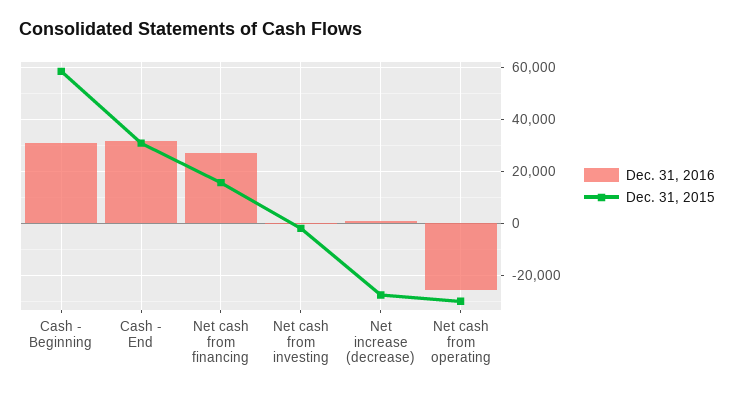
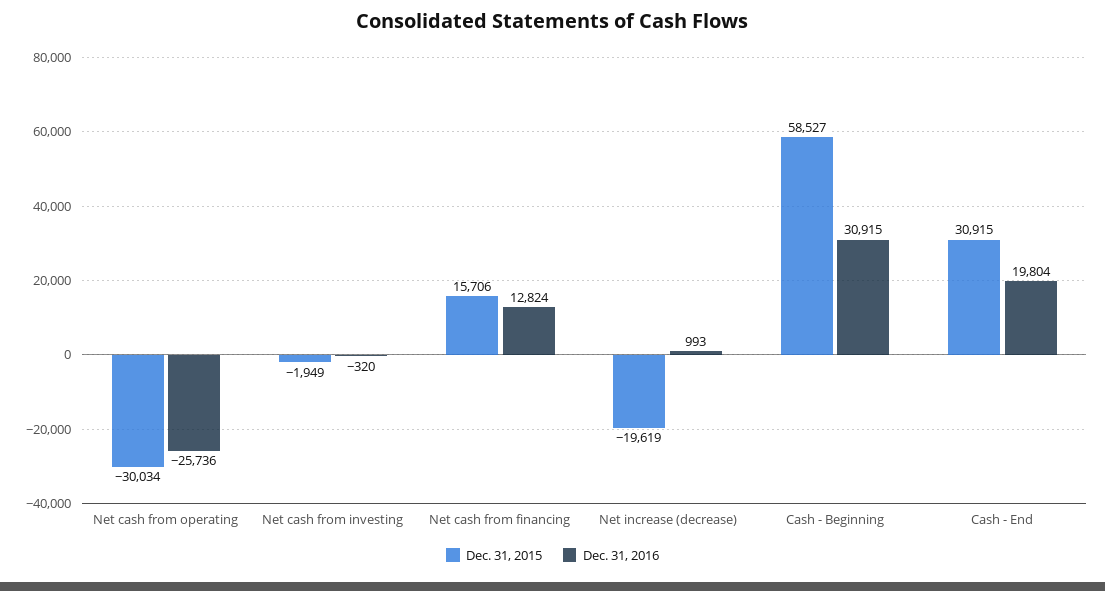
Dec. 31, 2016, Cash - End: 32500 -> 19804
Dec. 31, 2016, Net cash from financing: 27500 -> 12824
Dec. 31, 2015, Net increase (decrease): -27500 -> -19619

